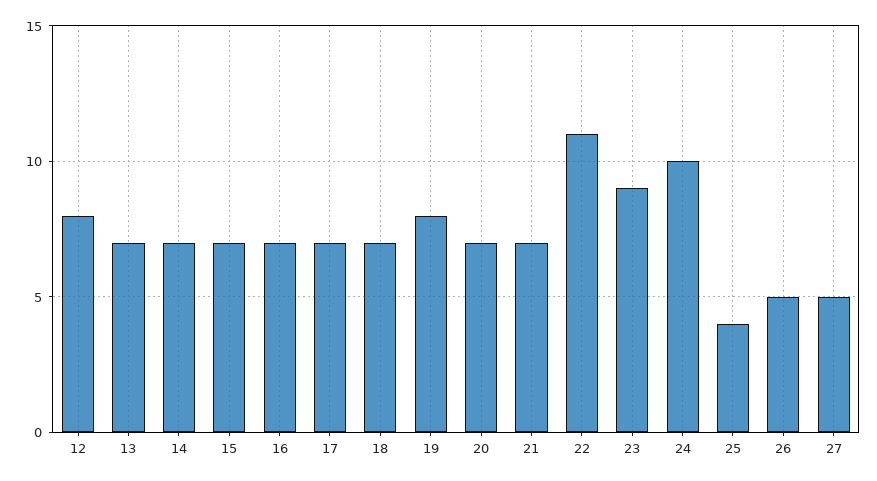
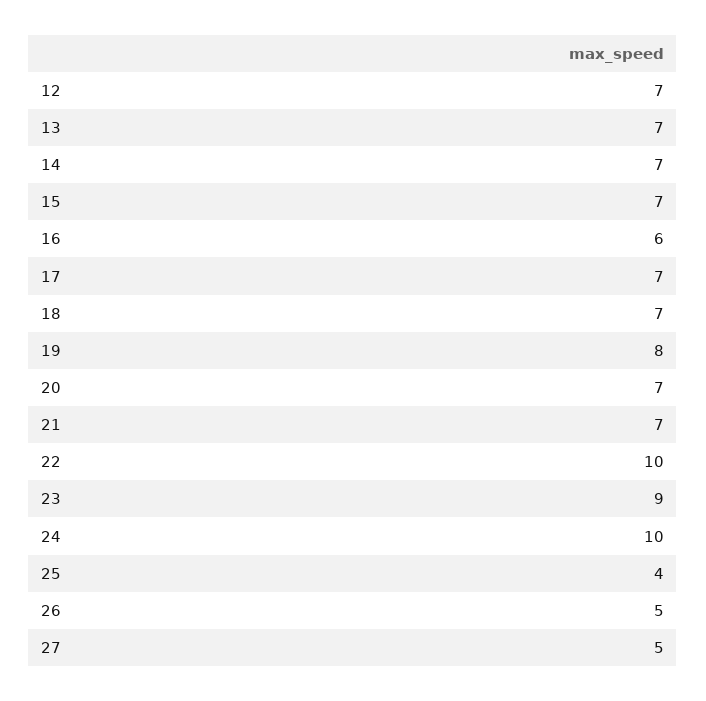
12: 8 -> 7
16: 7 -> 6
22: 11 -> 10

